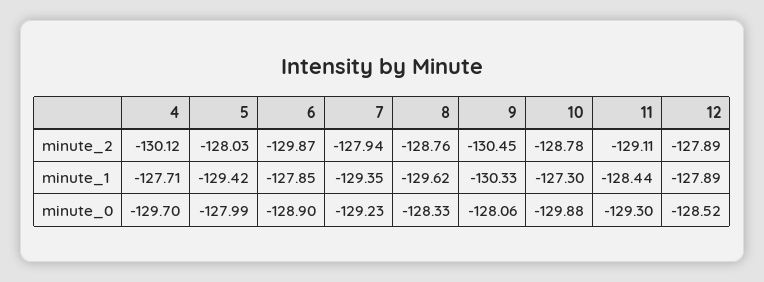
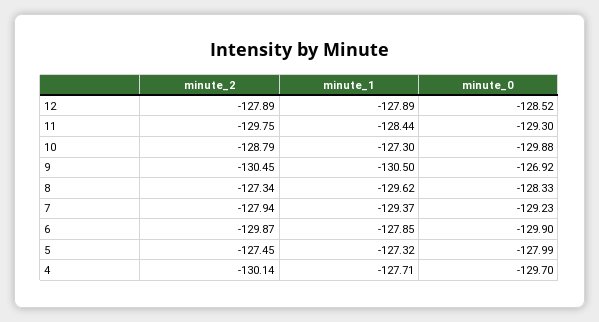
4, minute_2: -130.12 -> -130.14
5, minute_2: -128.03 -> -127.45
8, minute_2: -128.76 -> -127.34
10, minute_2: -128.78 -> -128.79
11, minute_2: -129.11 -> -129.75
5, minute_1: -129.42 -> -127.32
7, minute_1: -129.35 -> -129.37
9, minute_1: -130.33 -> -130.5
6, minute_0: -128.9 -> -129.9
9, minute_0: -128.06 -> -126.92

